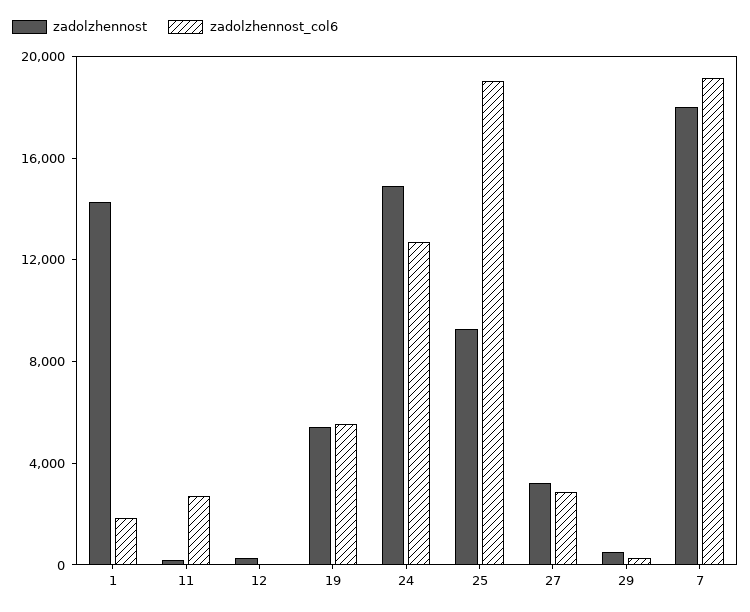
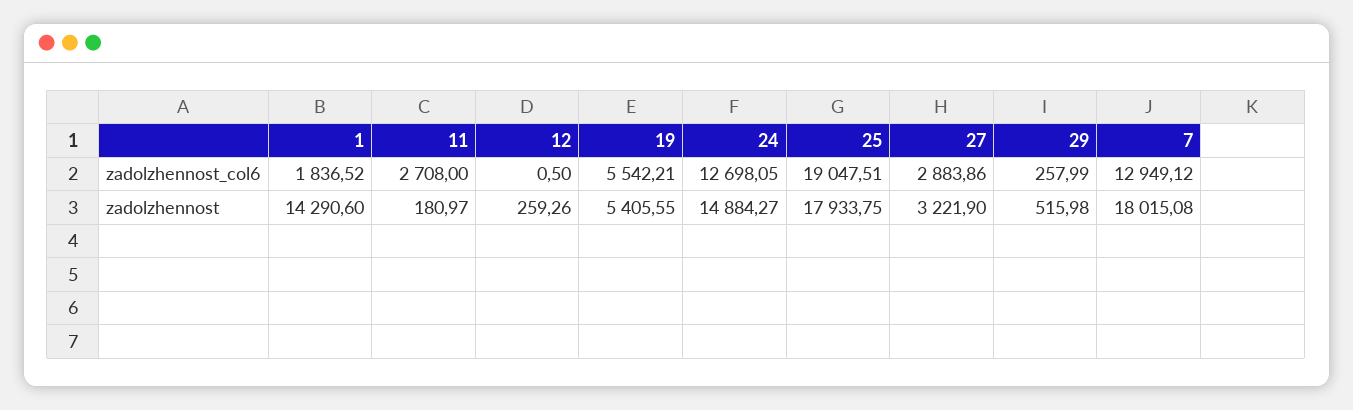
zadolzhennost, 25: 9000 -> 17933.75
zadolzhennost_col6, 7: 19000 -> 12949.12

